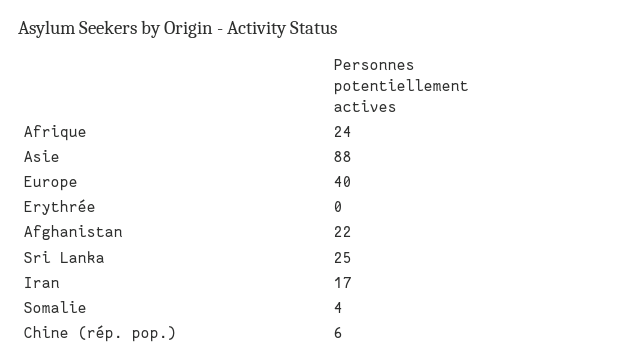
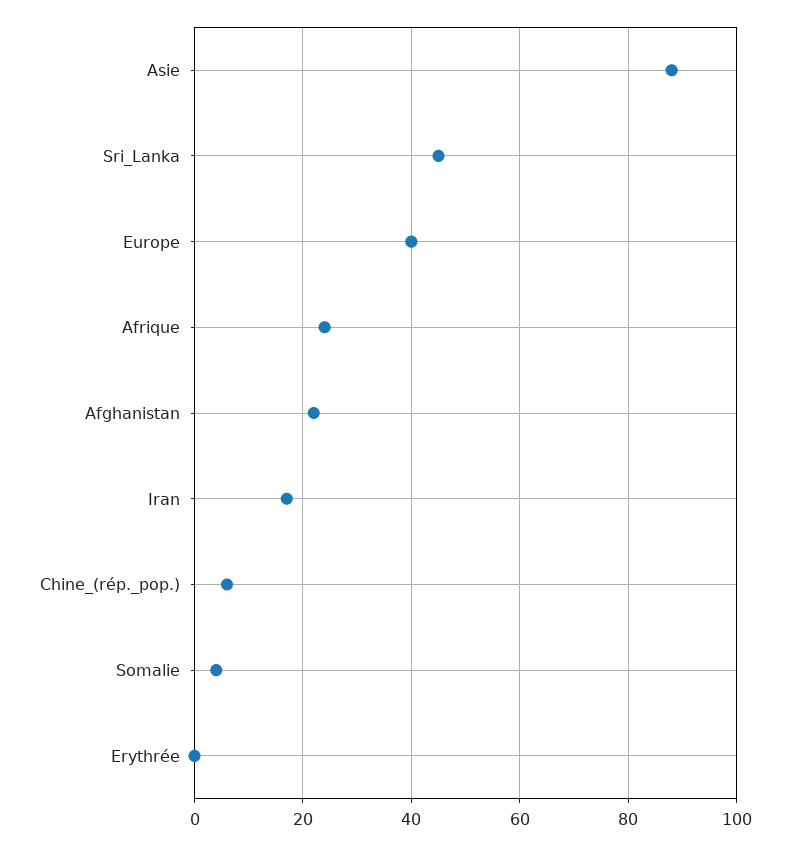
Sri Lanka: 25 -> 45

